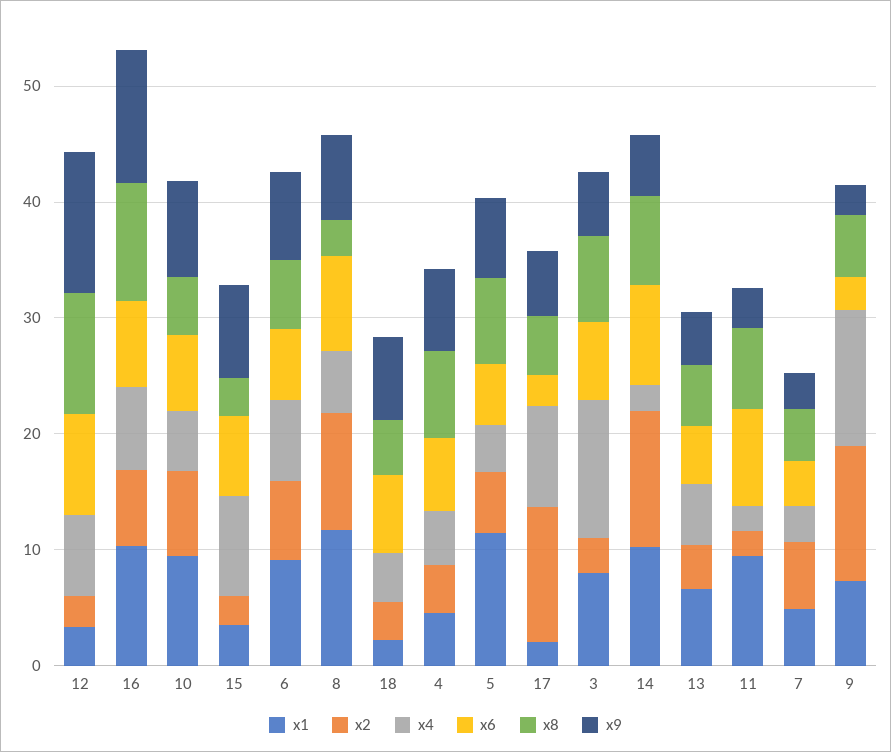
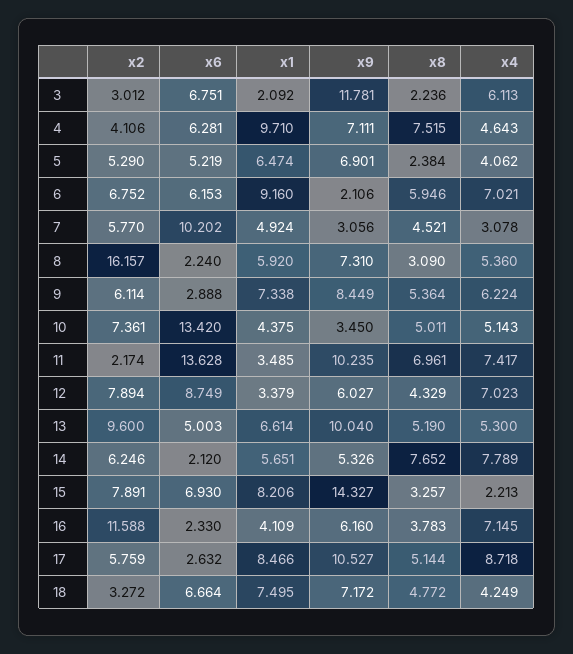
x2, 12: 2 -> 7.894
x8, 12: 10 -> 4.329
x9, 12: 12 -> 6.027
x1, 16: 10 -> 4.109
x2, 16: 6 -> 11.588
x6, 16: 8 -> 2.33
x8, 16: 10 -> 3.783
x9, 16: 12 -> 6.16
x1, 10: 10 -> 4.375
x6, 10: 6 -> 13.42
x9, 10: 8 -> 3.45
x1, 15: 4 -> 8.206
x2, 15: 2 -> 7.891
x4, 15: 8 -> 2.213
x9, 15: 8 -> 14.327
x9, 6: 8 -> 2.106
x1, 8: 12 -> 5.92
x2, 8: 10 -> 16.157
x6, 8: 8 -> 2.24
x1, 18: 2 -> 7.495
x1, 4: 4 -> 9.71
x1, 5: 12 -> 6.474
x8, 5: 8 -> 2.384
x1, 17: 2 -> 8.466
x2, 17: 12 -> 5.759
x9, 17: 6 -> 10.527
x1, 3: 8 -> 2.092
x4, 3: 12 -> 6.113
x8, 3: 8 -> 2.236
x9, 3: 6 -> 11.781
x1, 14: 10 -> 5.651
x2, 14: 12 -> 6.246
x4, 14: 2 -> 7.789
x6, 14: 8 -> 2.12
x2, 13: 4 -> 9.6
x9, 13: 4 -> 10.04
x1, 11: 10 -> 3.485
x4, 11: 2 -> 7.417
x6, 11: 8 -> 13.628
x9, 11: 4 -> 10.235
x6, 7: 4 -> 10.202
x2, 9: 12 -> 6.114
x4, 9: 12 -> 6.224
x9, 9: 2 -> 8.449

